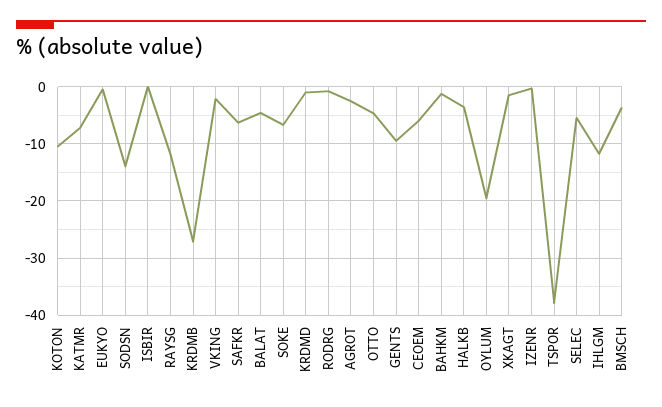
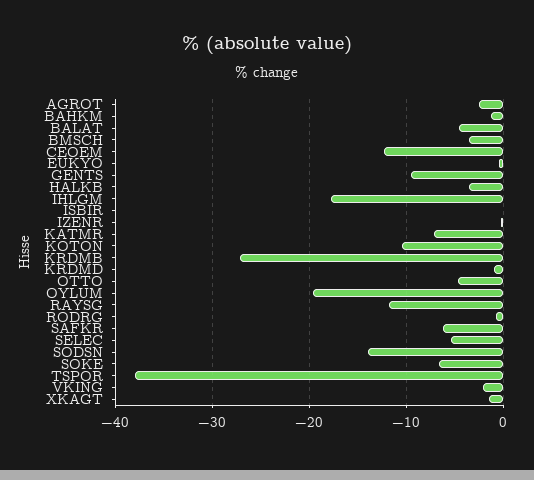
CEOEM: -6 -> -12
IHLGM: -12 -> -18

